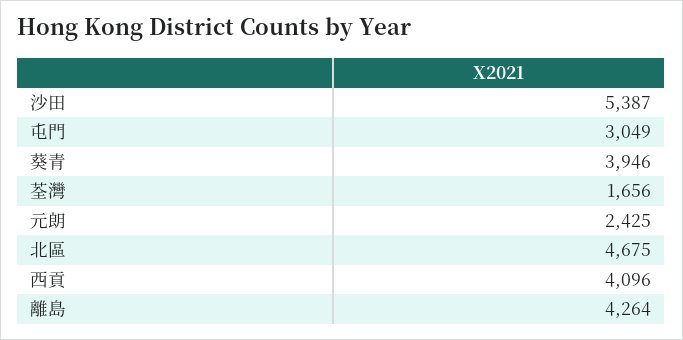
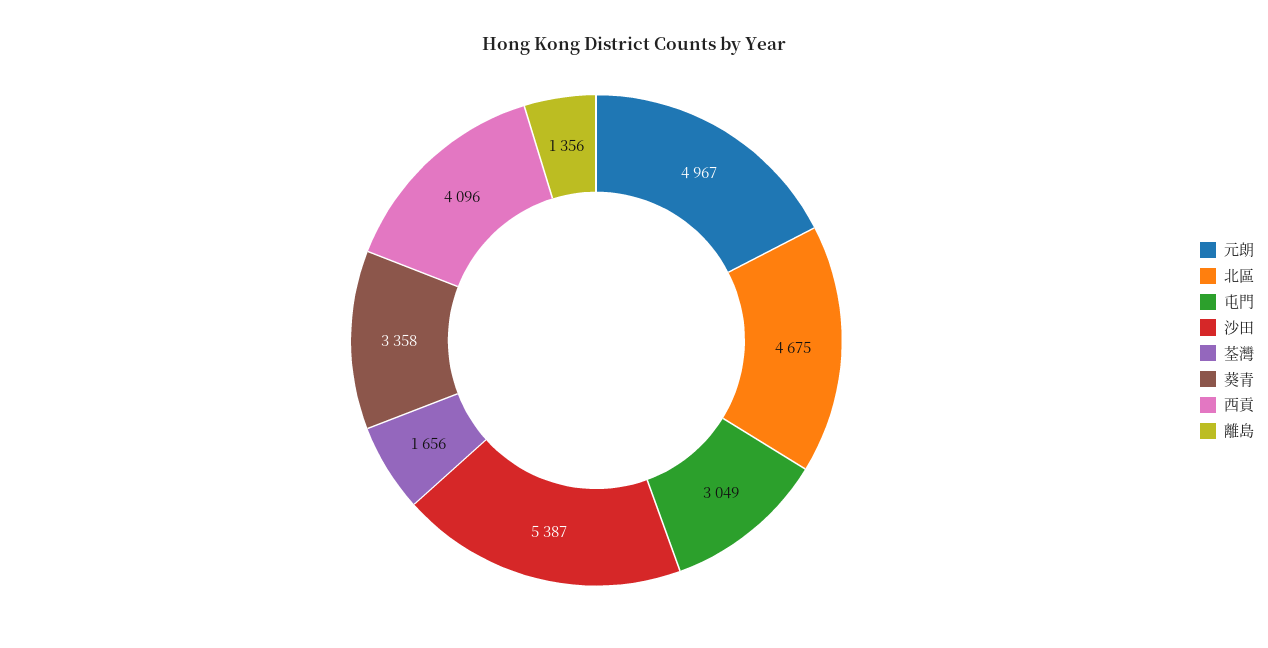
葵青: 3946 -> 3358
元朗: 2425 -> 4967
離島: 4264 -> 1356

